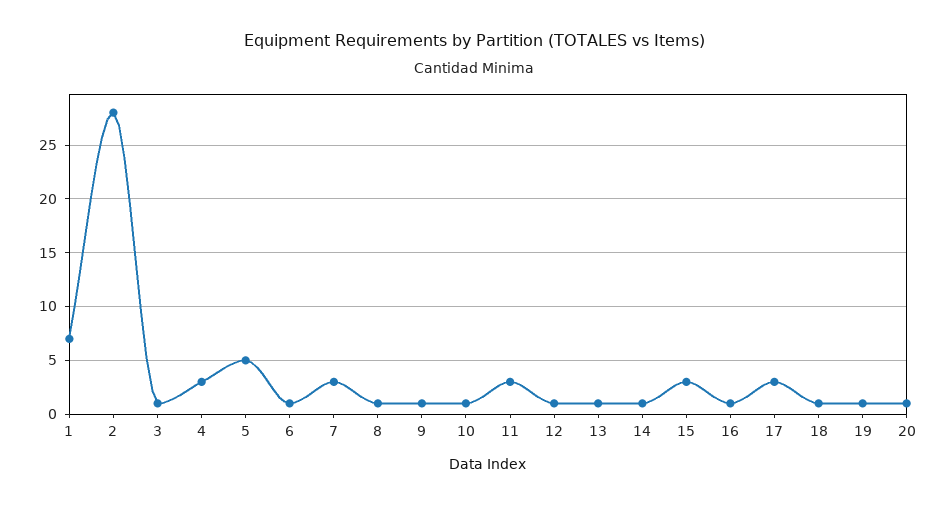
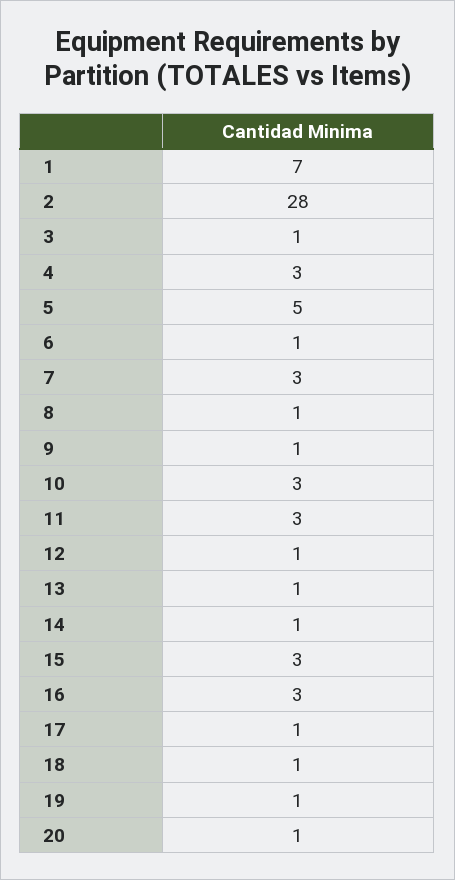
10: 1 -> 3
16: 1 -> 3
17: 3 -> 1

